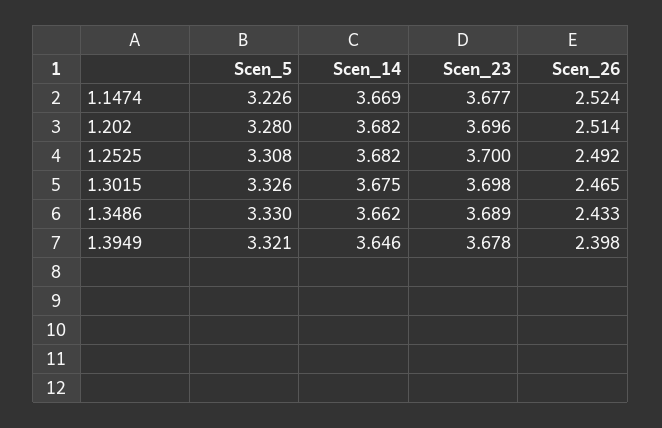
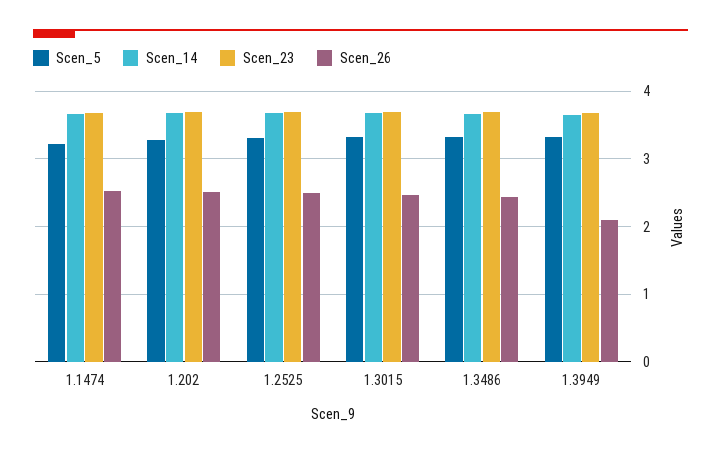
Scen_26, 1.3949: 2.398 -> 2.1

